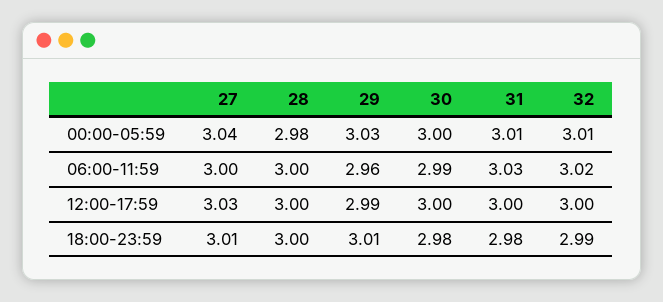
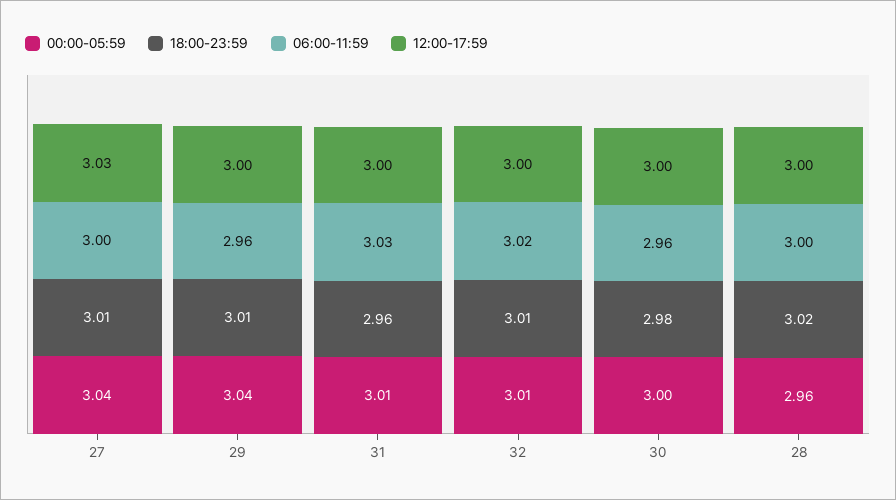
00:00-05:59, 28: 2.98 -> 2.96
00:00-05:59, 29: 3.03 -> 3.04
06:00-11:59, 30: 2.99 -> 2.96
12:00-17:59, 29: 2.99 -> 3
18:00-23:59, 28: 3 -> 3.02
18:00-23:59, 31: 2.98 -> 2.96
18:00-23:59, 32: 2.99 -> 3.01

